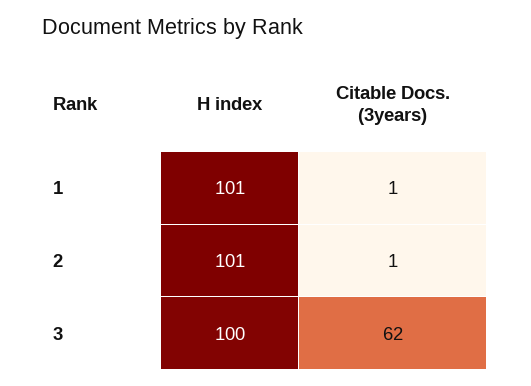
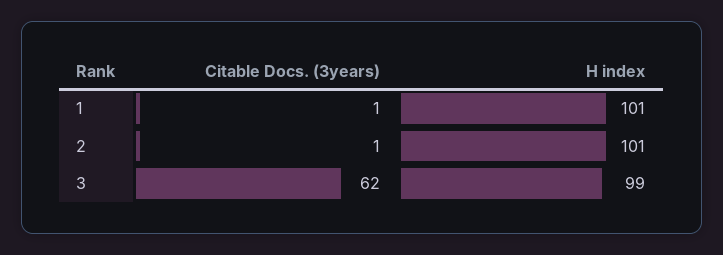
H index, 3: 100 -> 99

